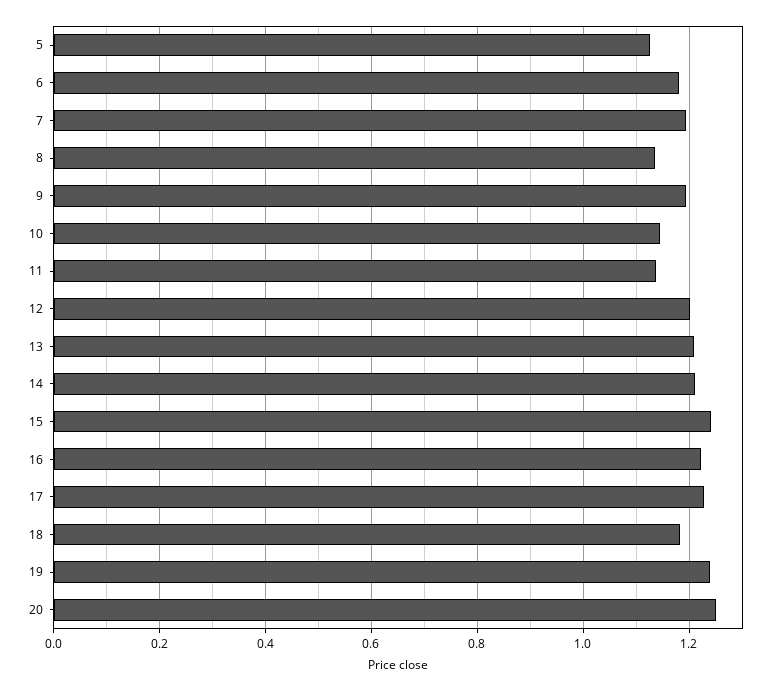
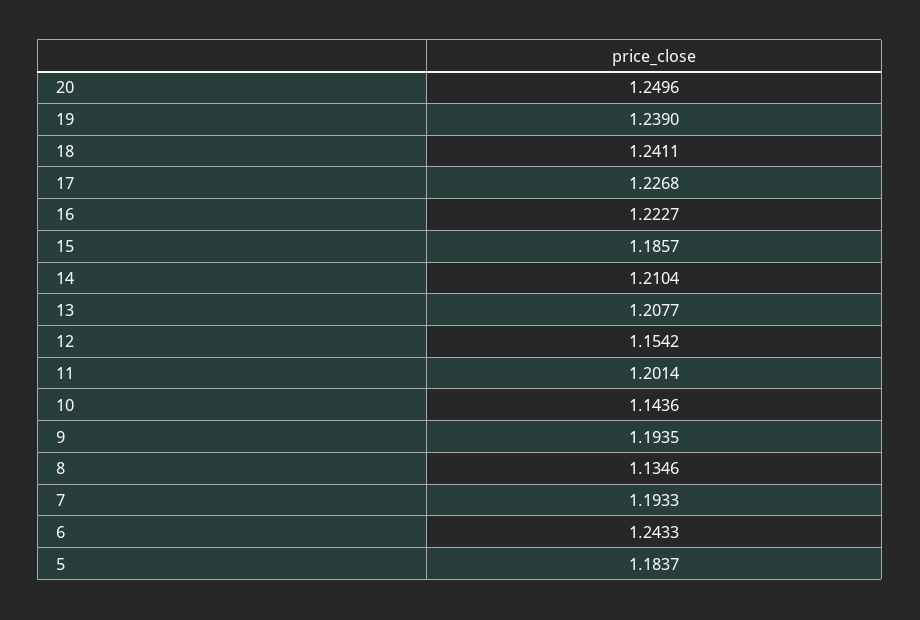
5: 1.12 -> 1.1837
6: 1.18 -> 1.2433
11: 1.14 -> 1.2014
12: 1.2 -> 1.1542
15: 1.24 -> 1.1857
18: 1.18 -> 1.2411

